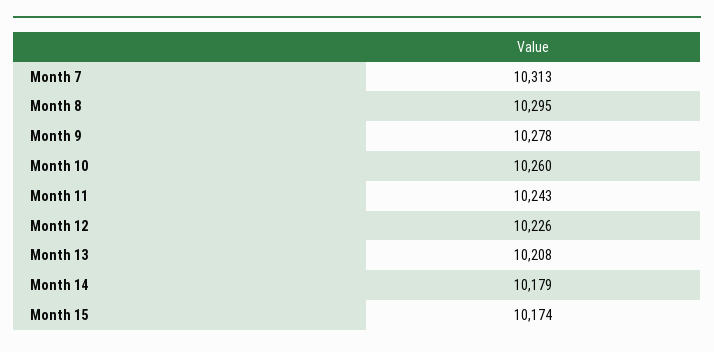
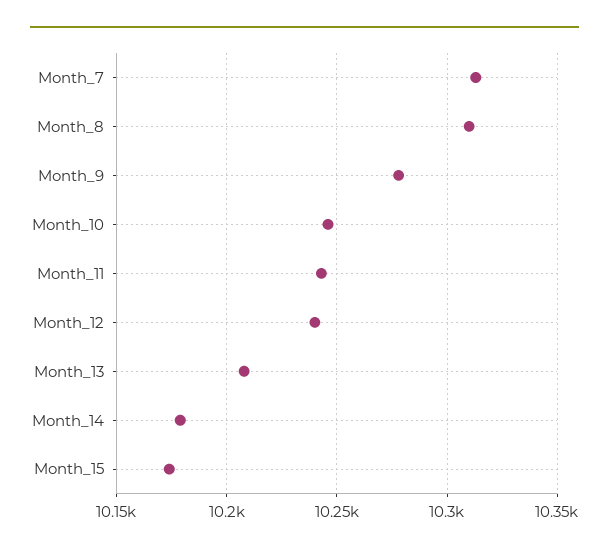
Month 8: 10295 -> 10310
Month 10: 10260 -> 10245
Month 12: 10226 -> 10240

